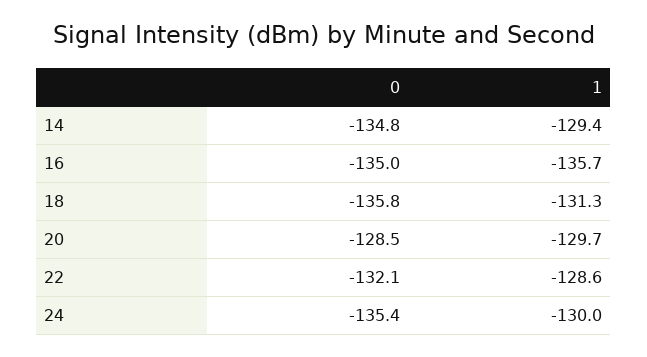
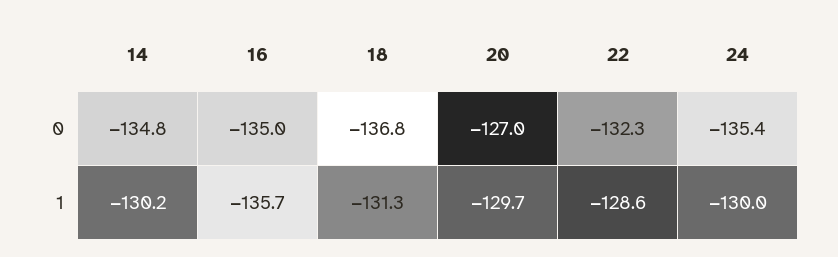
1, 14: -129.4 -> -130.2
0, 18: -135.8 -> -136.8
0, 20: -128.5 -> -127
0, 22: -132.1 -> -132.3

